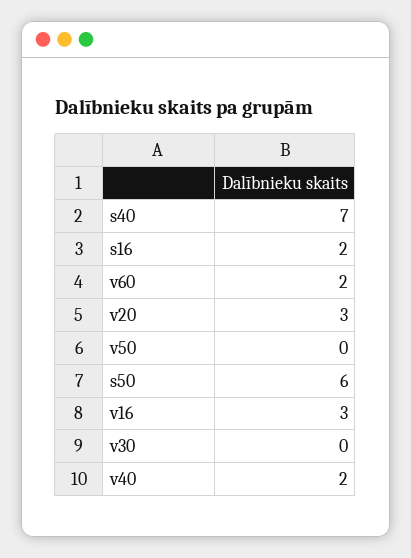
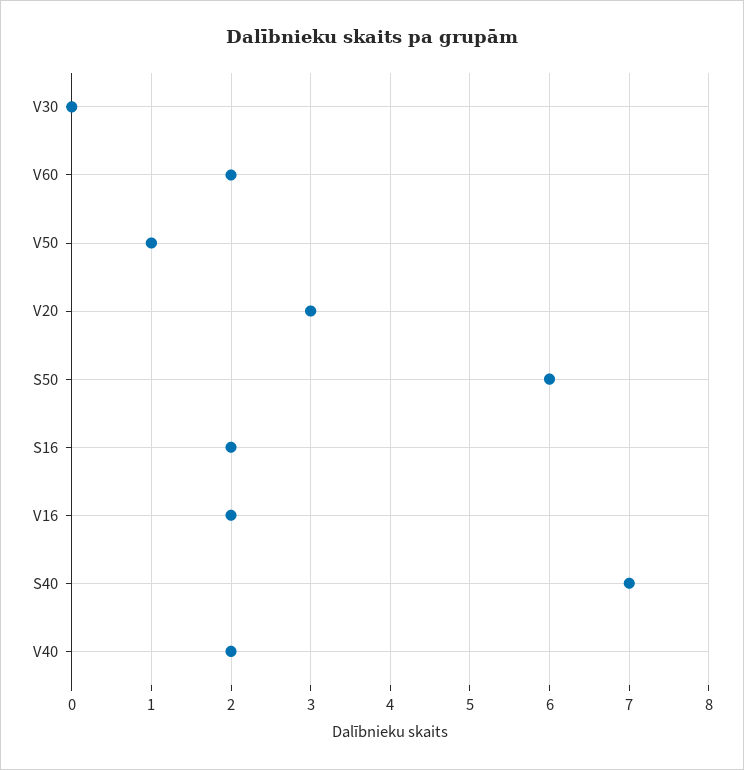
v50: 0 -> 1
v16: 3 -> 2

